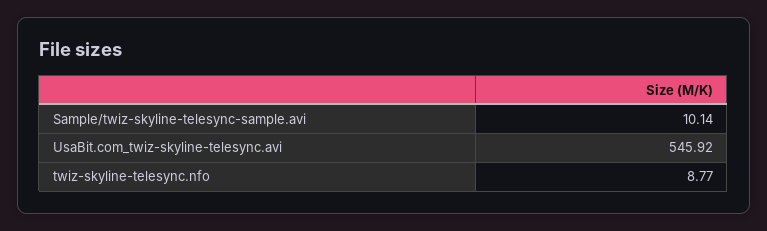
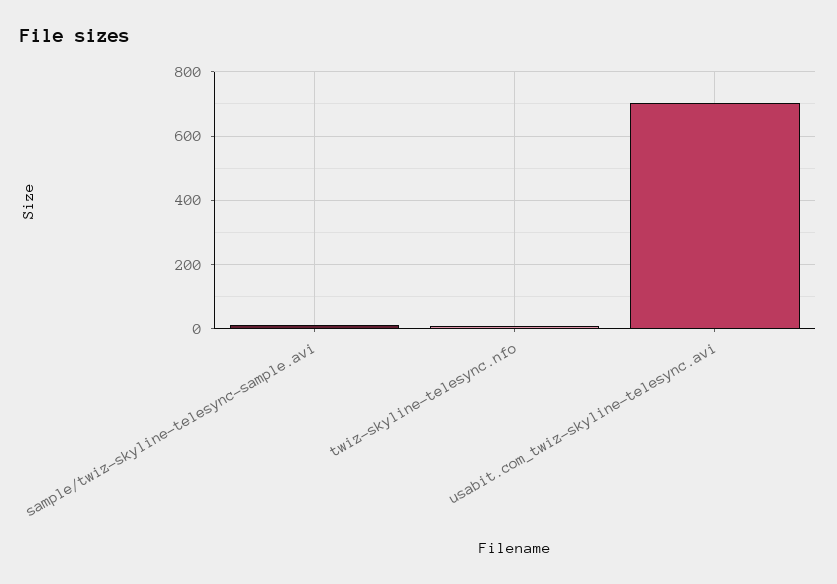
UsaBit.com_twiz-skyline-telesync.avi: 545.92 -> 700

